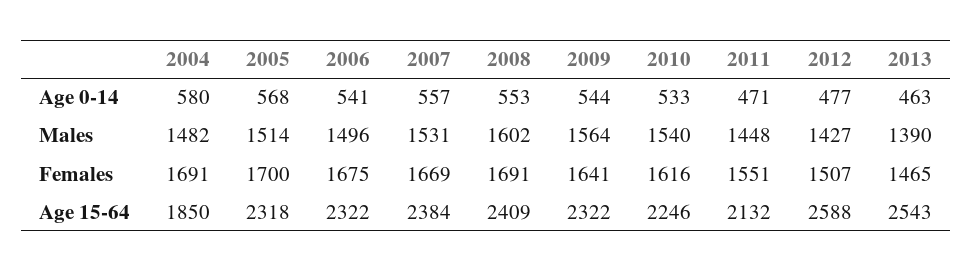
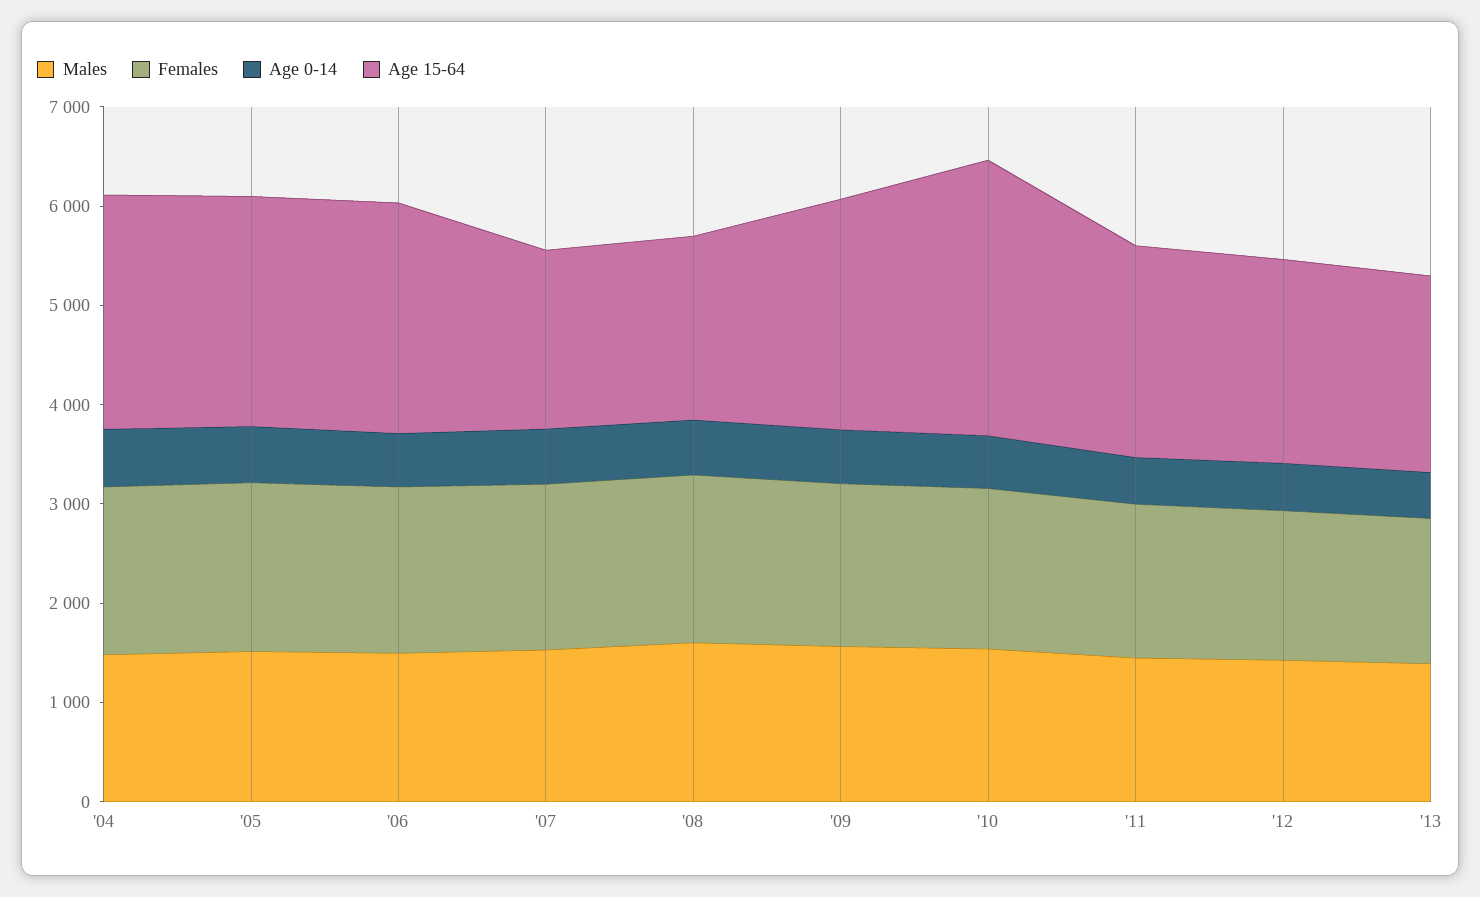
Age 15-64, 2004: 1850 -> 2400
Age 15-64, 2007: 2384 -> 1800
Age 15-64, 2008: 2409 -> 1800
Age 15-64, 2010: 2246 -> 2800
Age 15-64, 2012: 2588 -> 2000
Age 15-64, 2013: 2543 -> 2000

